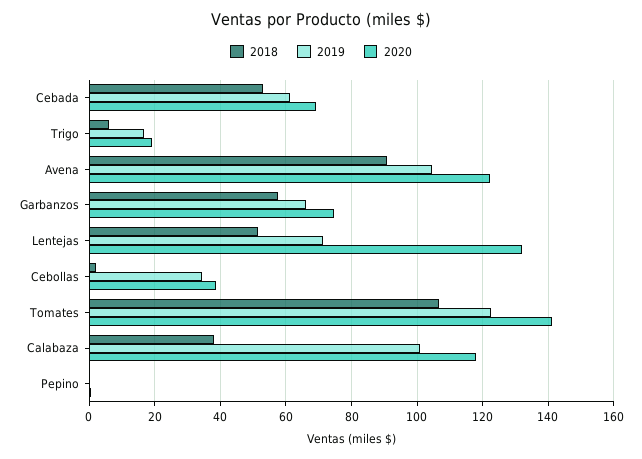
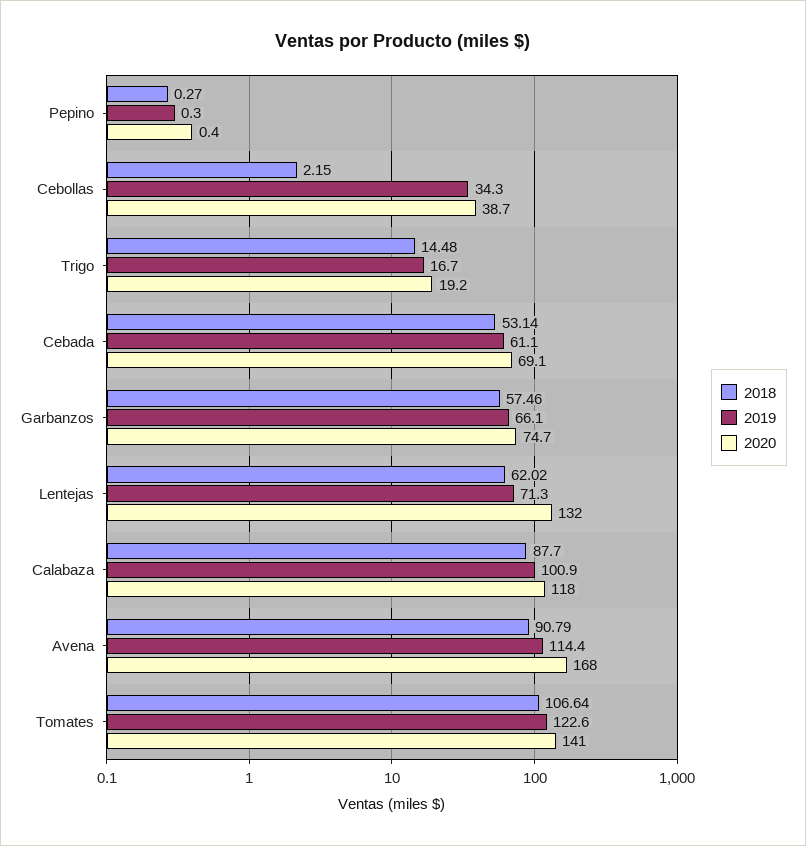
2018, Trigo: 6 -> 14.48
2019, Avena: 104 -> 114.4
2020, Avena: 122 -> 168
2018, Lentejas: 52 -> 62.02
2018, Calabaza: 38 -> 87.7

